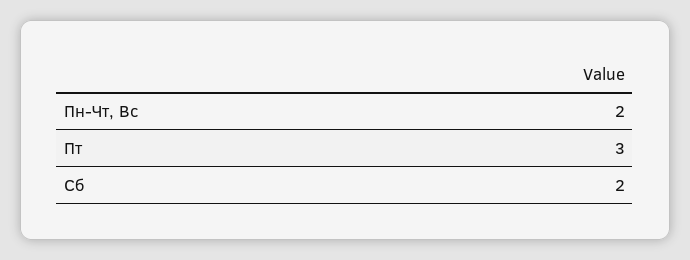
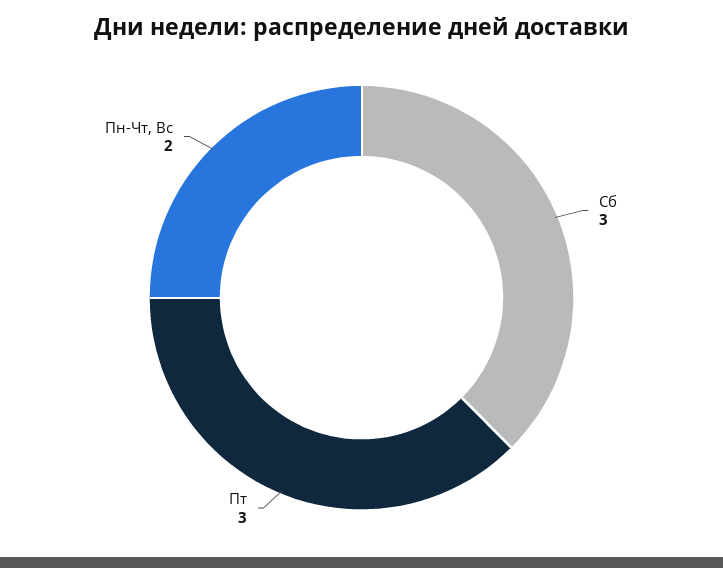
Сб: 2 -> 3

